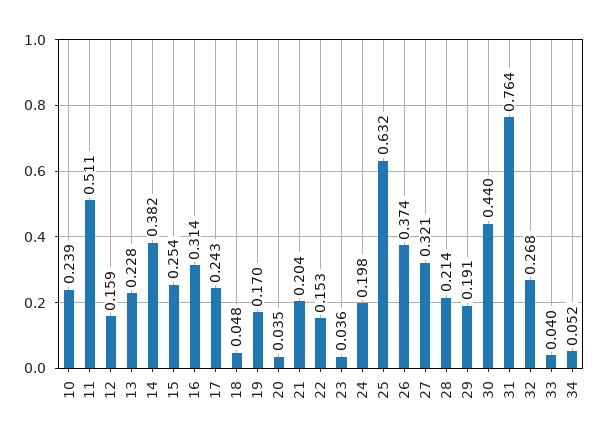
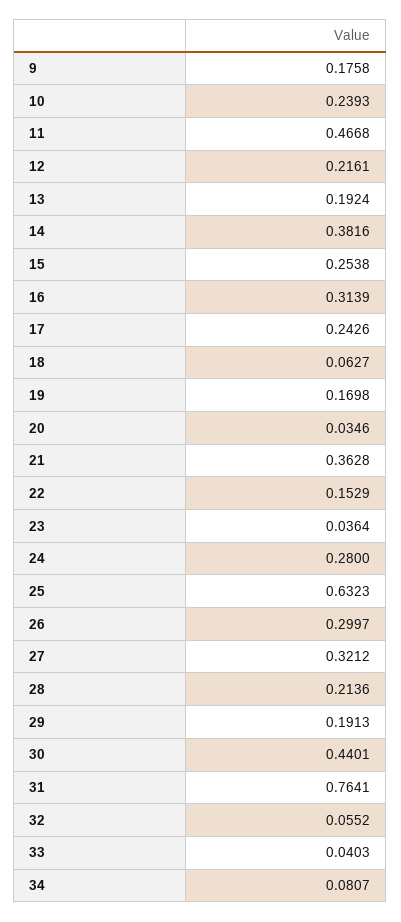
11: 0.511 -> 0.4668
12: 0.159 -> 0.2161
13: 0.228 -> 0.1924
18: 0.048 -> 0.0627
21: 0.204 -> 0.3628
24: 0.198 -> 0.28
26: 0.374 -> 0.2997
32: 0.268 -> 0.0552
34: 0.052 -> 0.0807
9: none -> 0.1758

